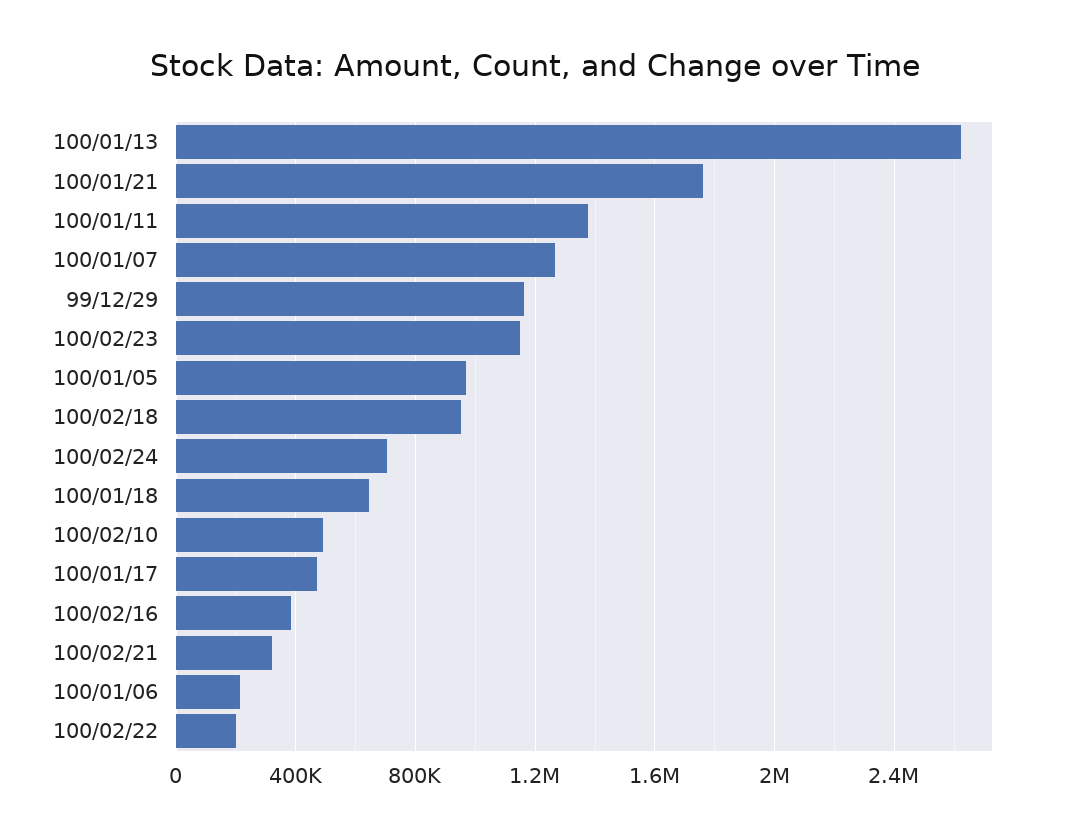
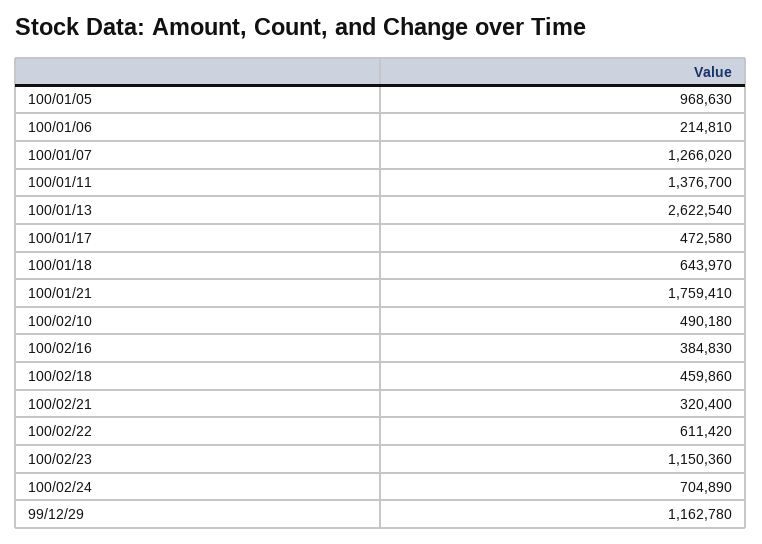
100/02/18: 950000 -> 459860
100/02/22: 200000 -> 611420

